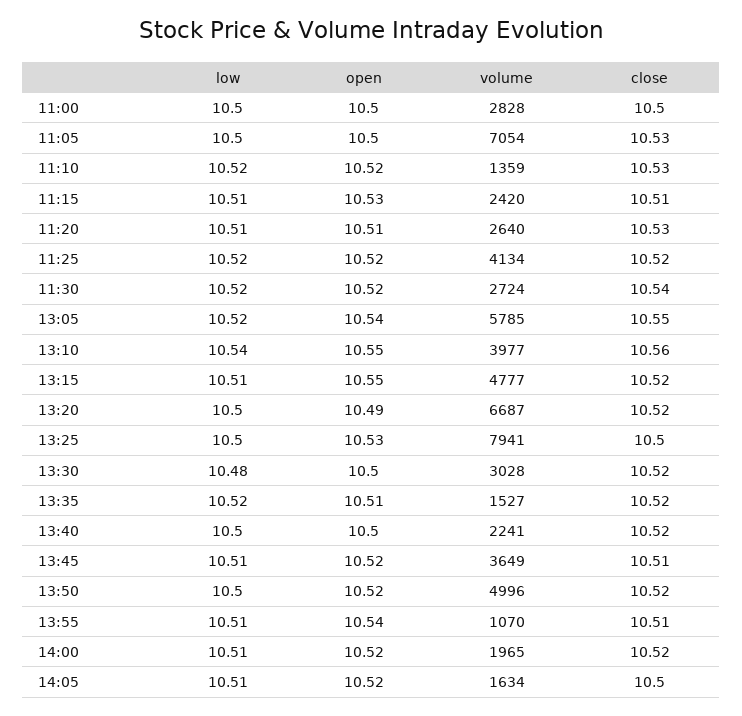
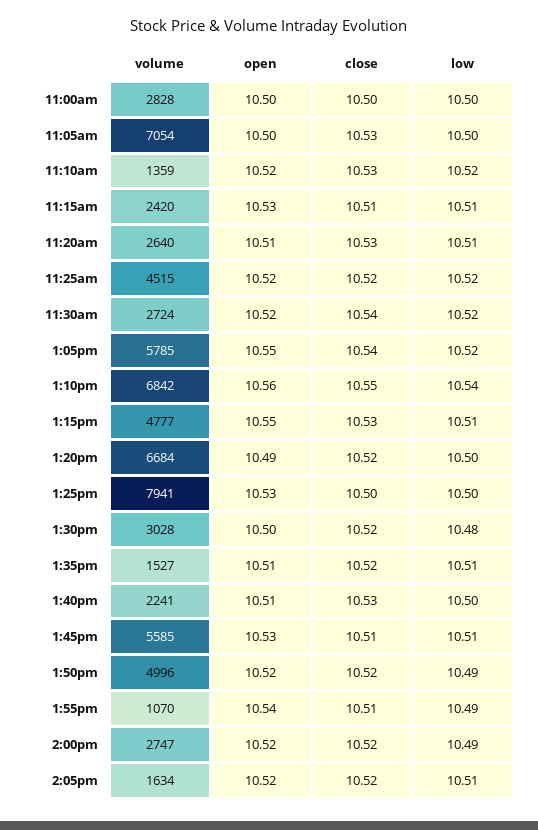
volume, 11:25: 4134 -> 4515
open, 13:05: 10.54 -> 10.55
close, 13:05: 10.55 -> 10.54
open, 13:10: 10.55 -> 10.56
volume, 13:10: 3977 -> 6842
close, 13:10: 10.56 -> 10.55
close, 13:15: 10.52 -> 10.53
volume, 13:20: 6687 -> 6684
low, 13:35: 10.52 -> 10.51
open, 13:40: 10.5 -> 10.51
close, 13:40: 10.52 -> 10.53
open, 13:45: 10.52 -> 10.53
volume, 13:45: 3649 -> 5585
low, 13:50: 10.5 -> 10.49
low, 13:55: 10.51 -> 10.49
low, 14:00: 10.51 -> 10.49
volume, 14:00: 1965 -> 2747
close, 14:05: 10.5 -> 10.52

